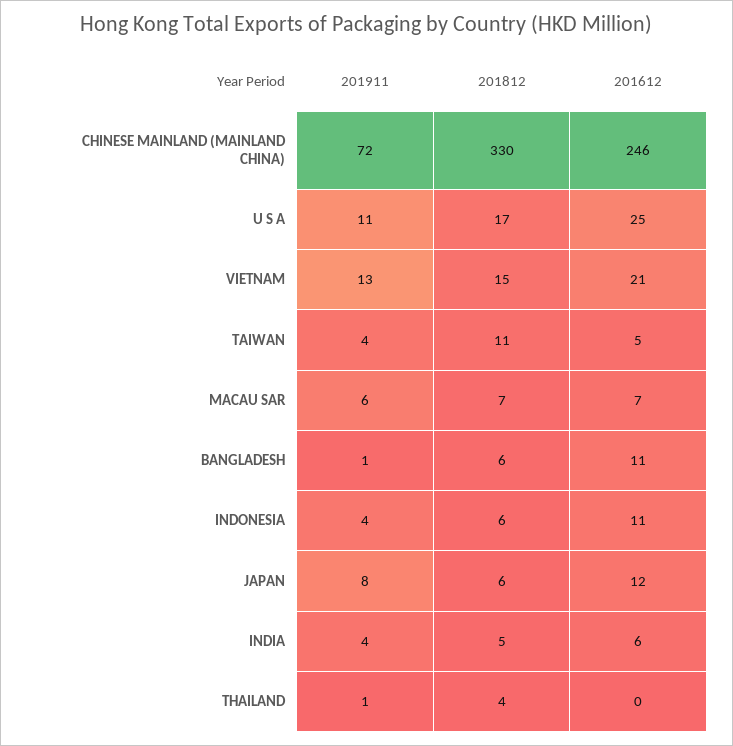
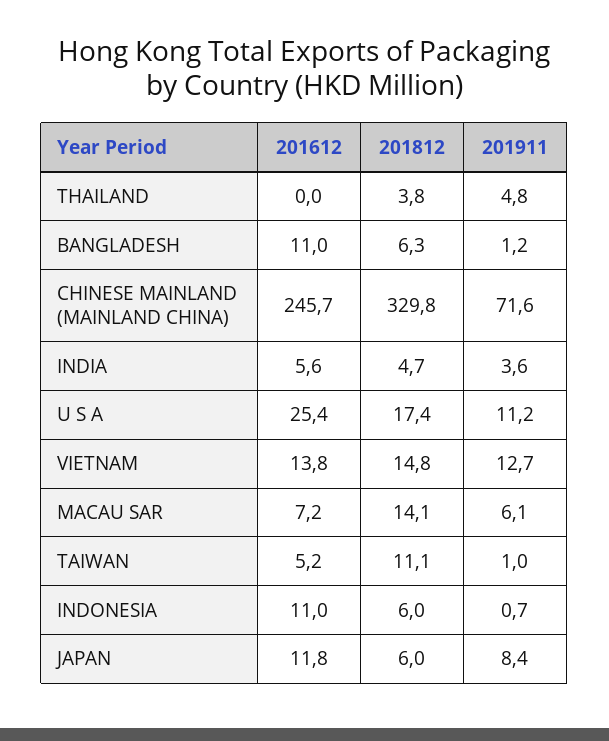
201612, VIETNAM: 21 -> 13.8
201911, TAIWAN: 4 -> 1
201812, MACAU SAR: 7 -> 14.1
201911, INDONESIA: 4 -> 0.7
201911, THAILAND: 1 -> 4.8

